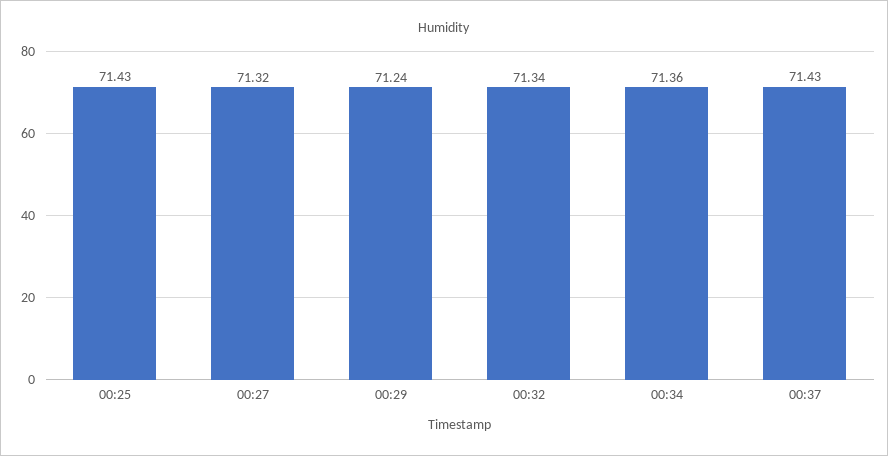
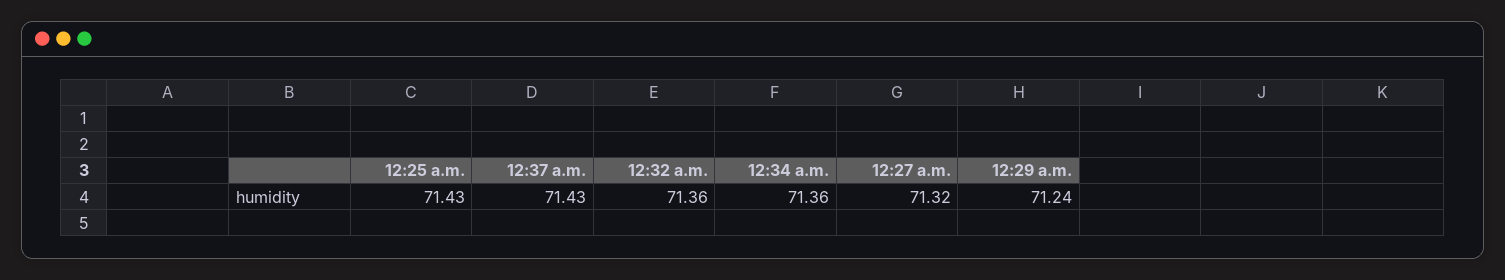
00:32: 71.34 -> 71.36

